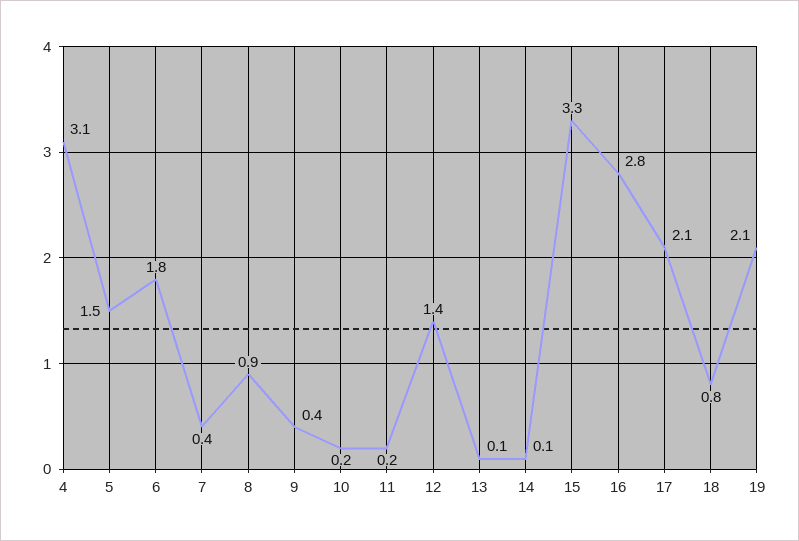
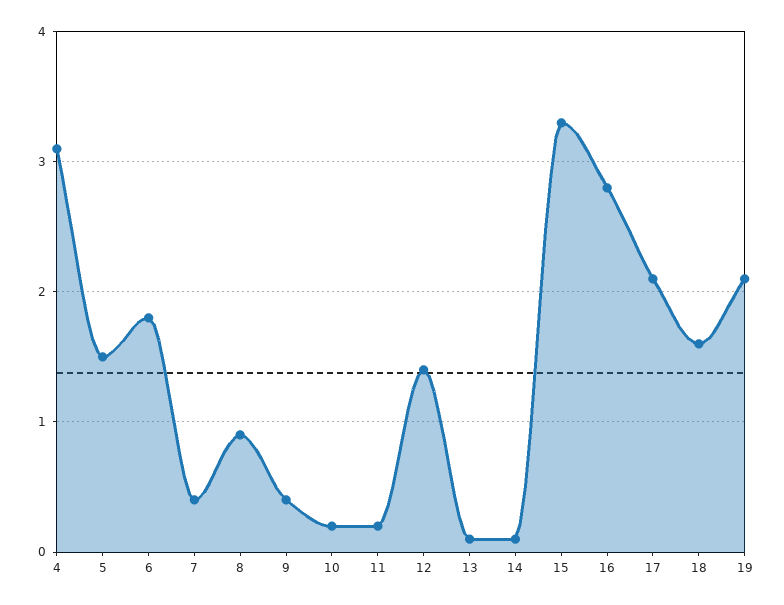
18: 0.8 -> 1.6

